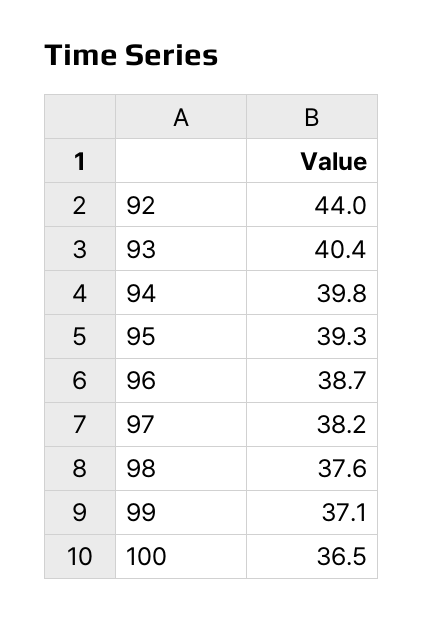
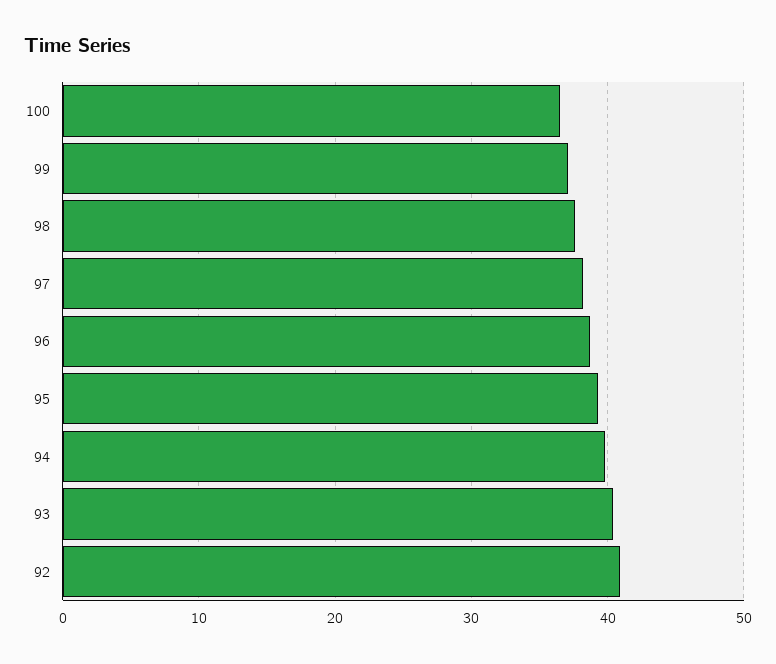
92: 44 -> 41

